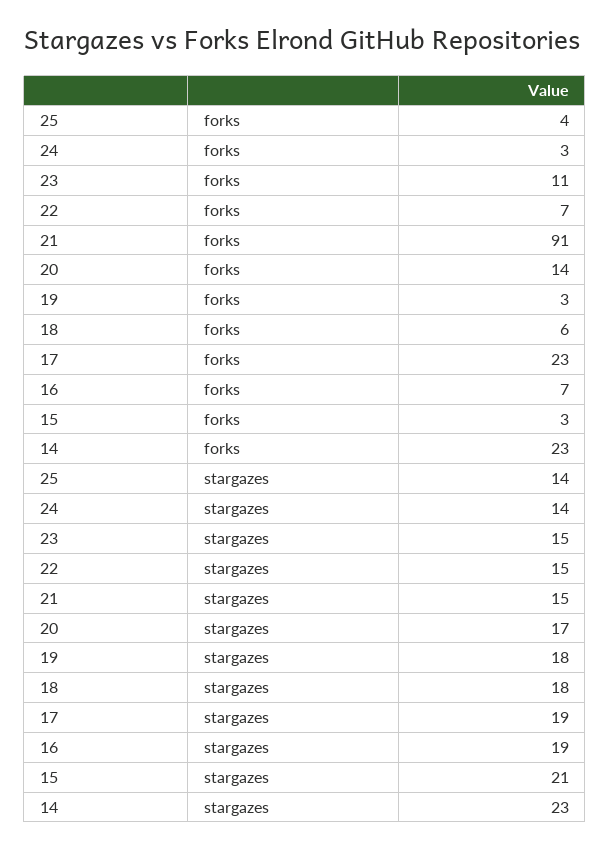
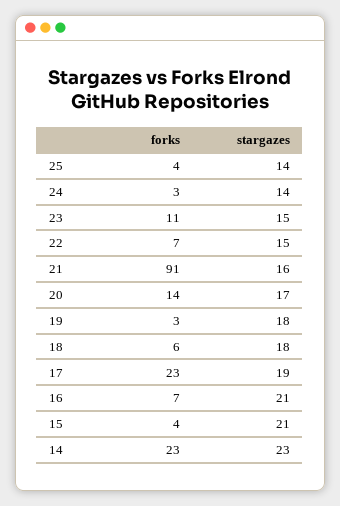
15, forks: 3 -> 4
21, stargazes: 15 -> 16
16, stargazes: 19 -> 21

